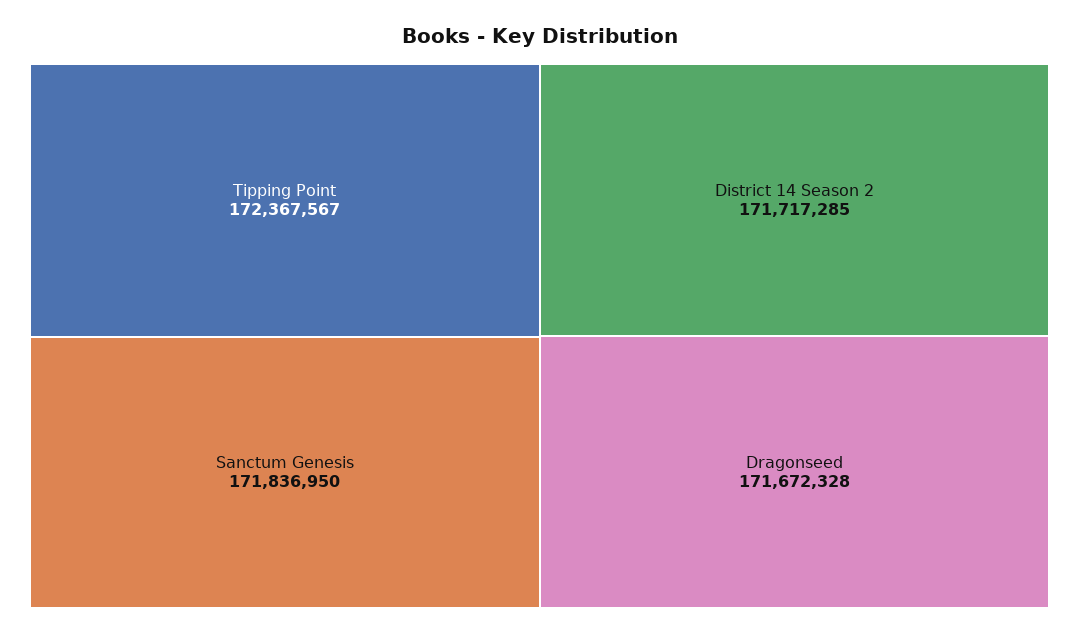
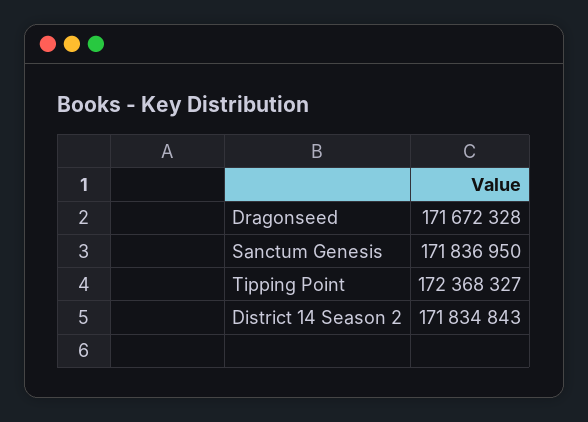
Tipping Point: 172367567 -> 172368327
District 14 Season 2: 171717285 -> 171834843

